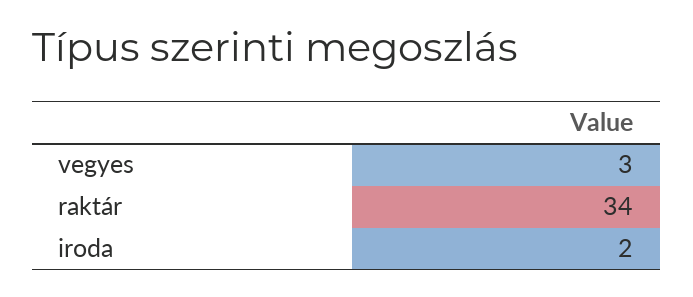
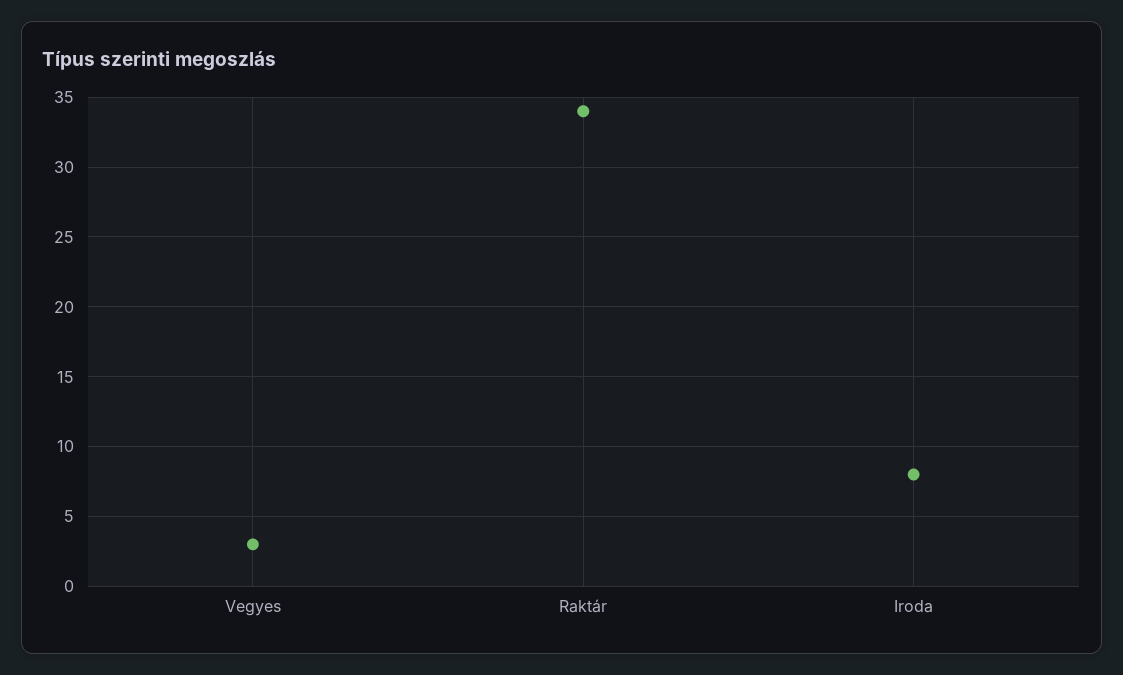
iroda: 2 -> 8

